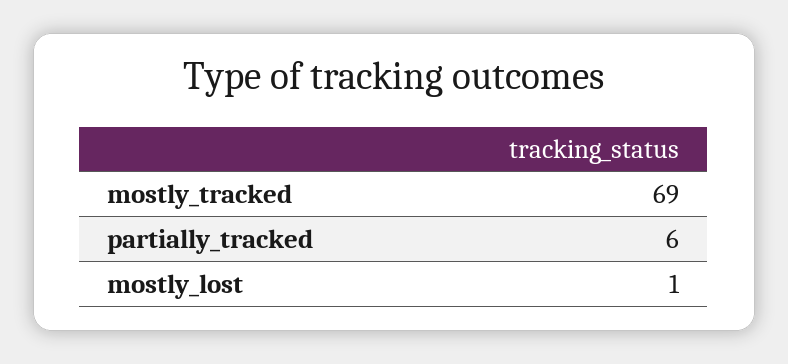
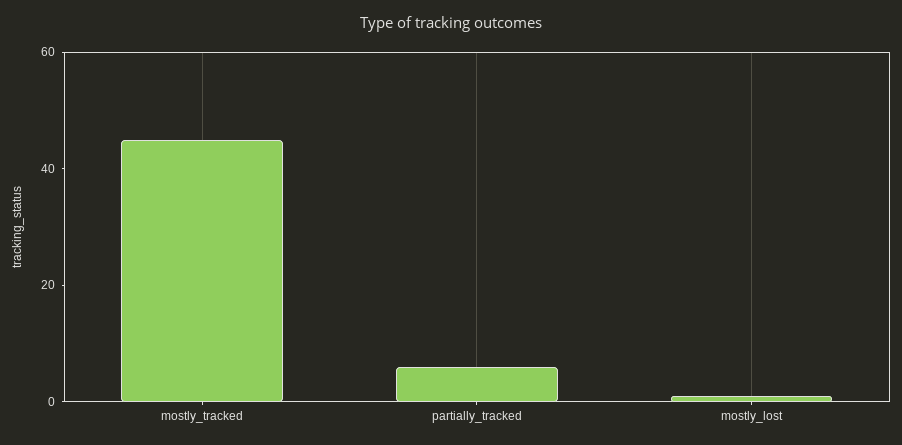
mostly_tracked: 69 -> 45

